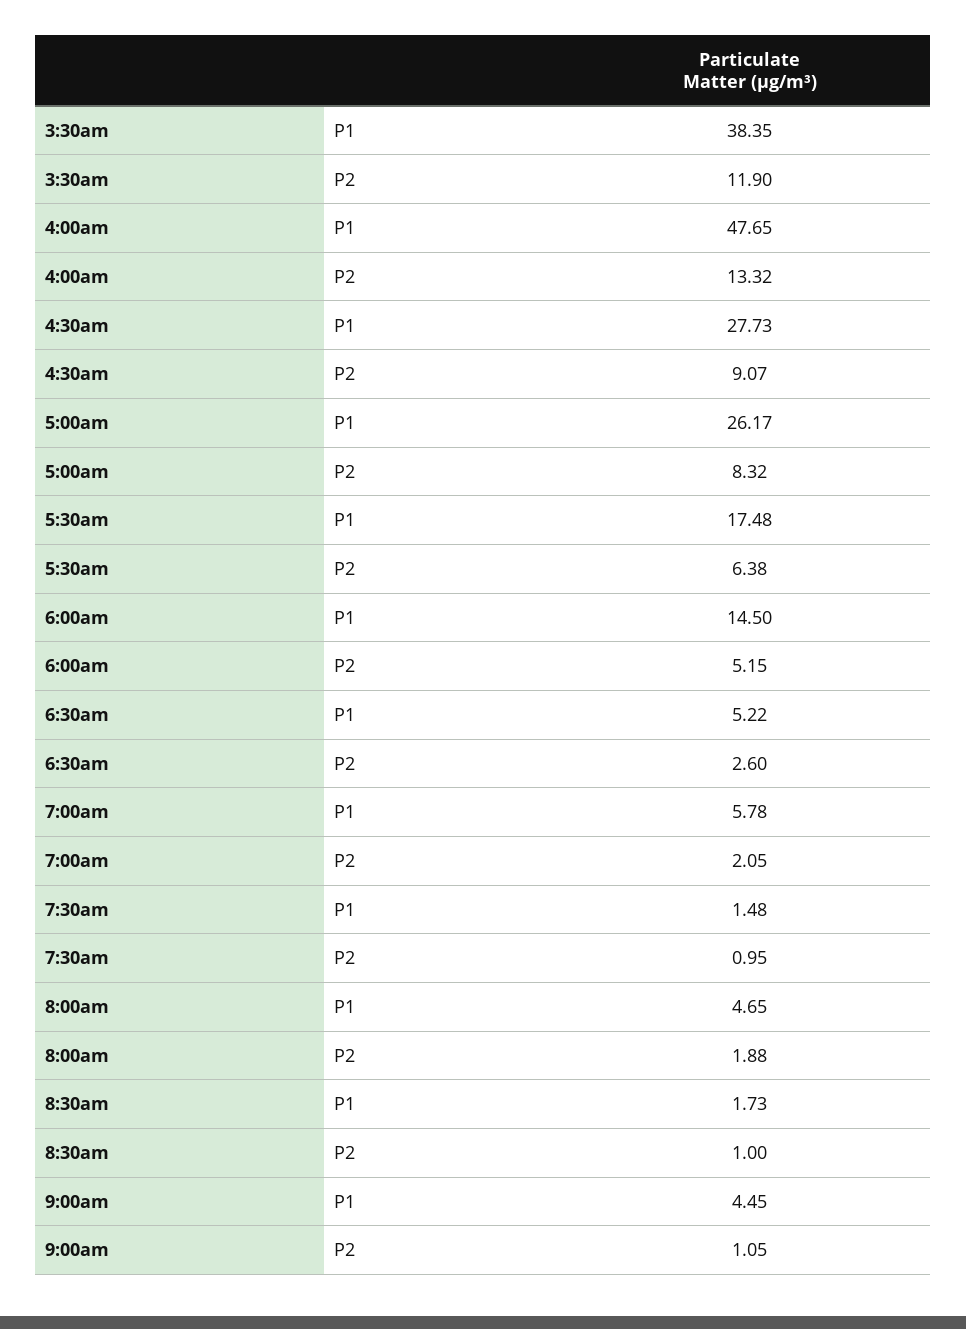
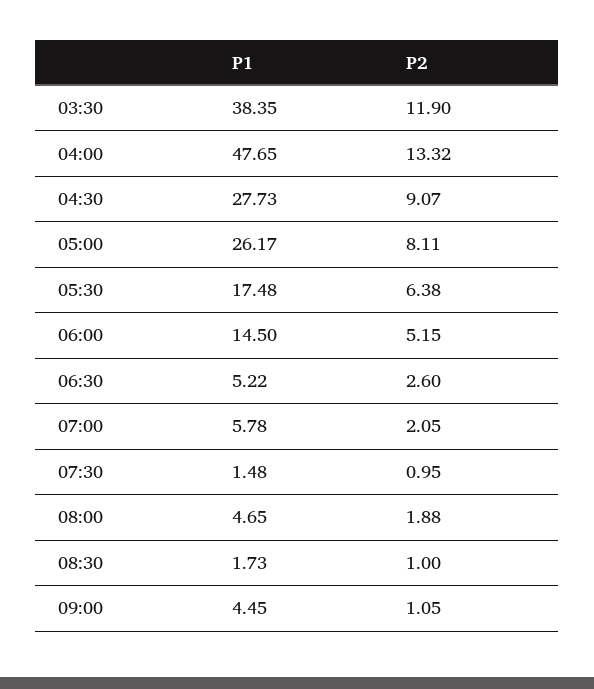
5:00am, P2: 8.32 -> 8.11

